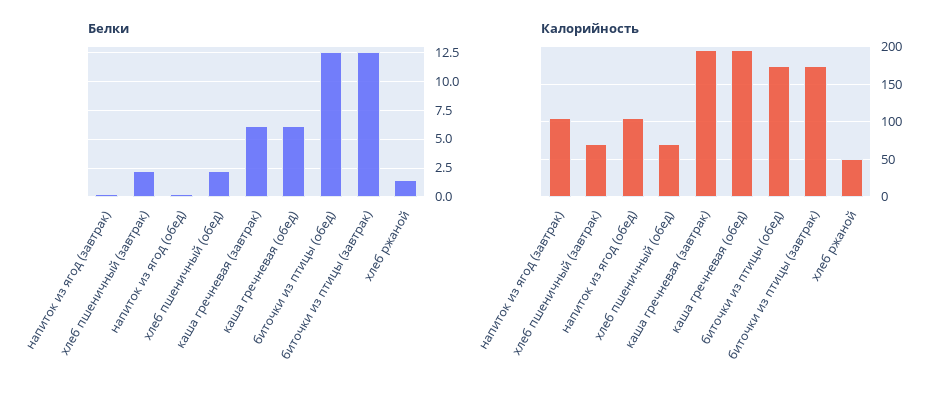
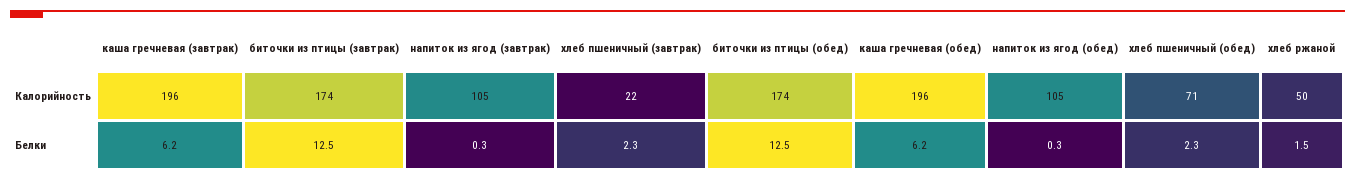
Калорийность, хлеб пшеничный (завтрак): 70 -> 22

